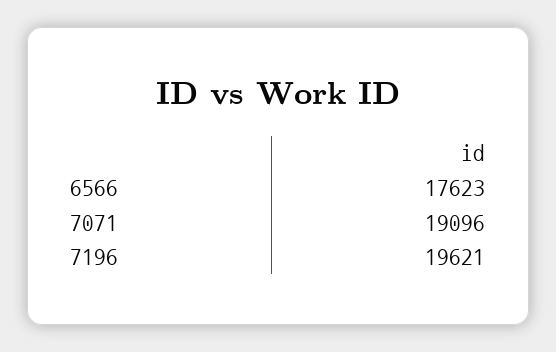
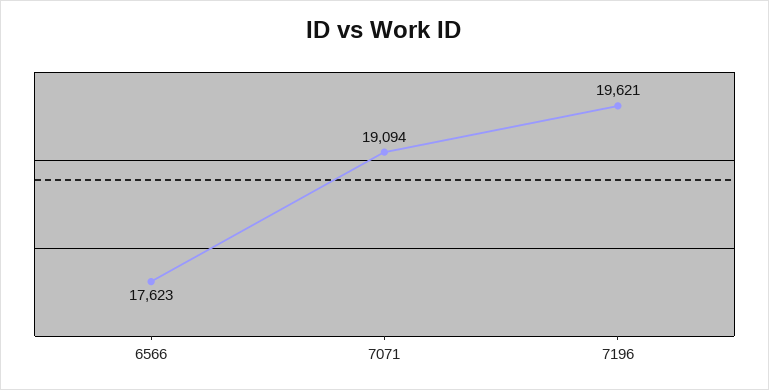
7071: 19096 -> 19094

